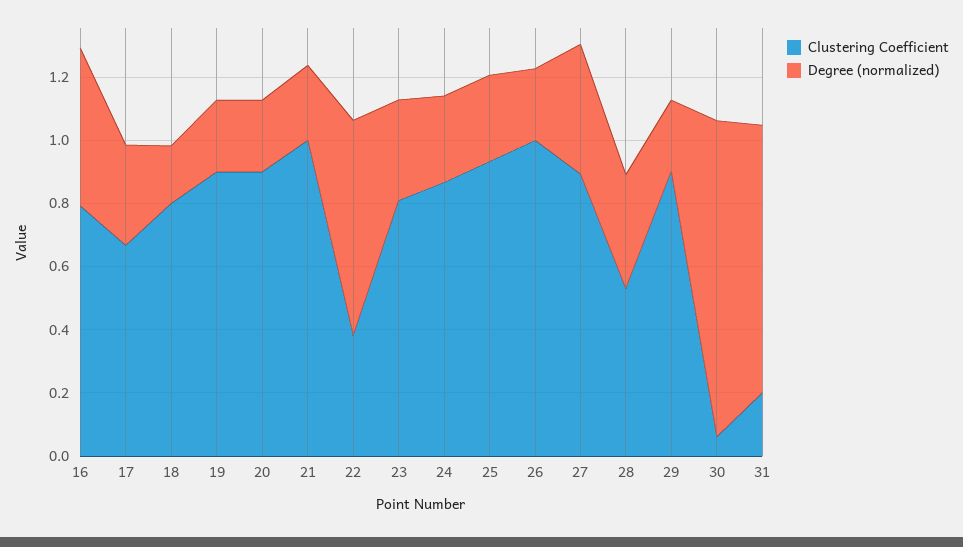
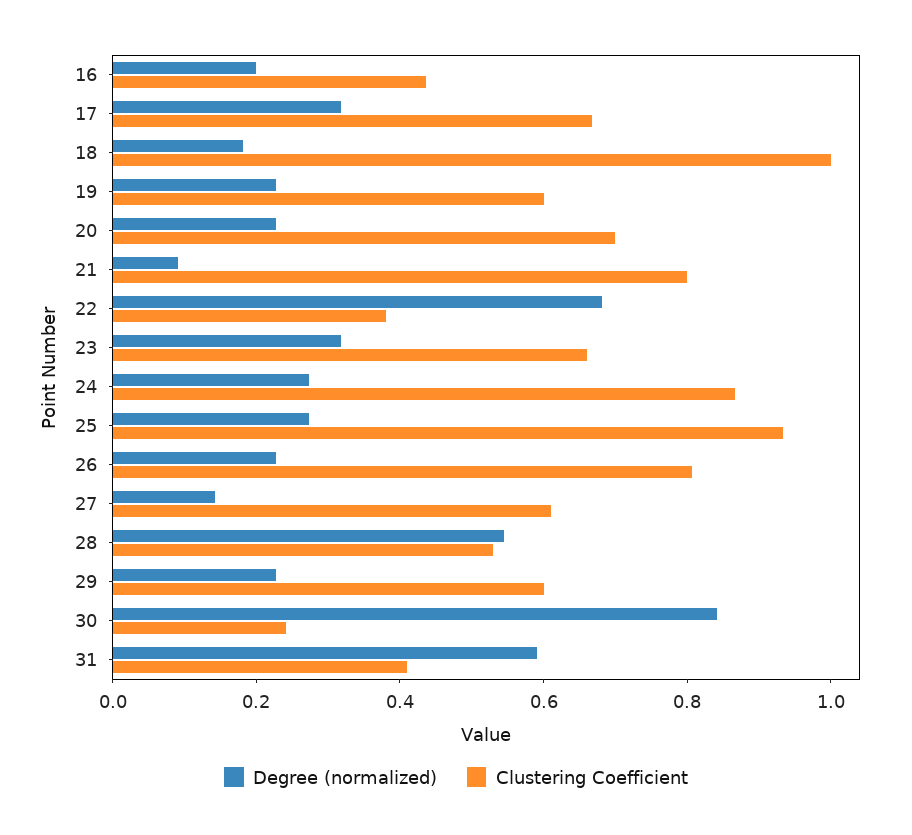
Clustering Coefficient, 16: 0.8 -> 0.45
Degree (normalized), 16: 0.5 -> 0.2
Clustering Coefficient, 18: 0.8 -> 1
Clustering Coefficient, 19: 0.9 -> 0.6
Clustering Coefficient, 20: 0.9 -> 0.7
Clustering Coefficient, 21: 1 -> 0.8
Degree (normalized), 21: 0.25 -> 0.1
Clustering Coefficient, 23: 0.8 -> 0.65
Clustering Coefficient, 26: 1 -> 0.8
Clustering Coefficient, 27: 0.9 -> 0.6
Degree (normalized), 27: 0.4 -> 0.15
Degree (normalized), 28: 0.35 -> 0.55
Clustering Coefficient, 29: 0.9 -> 0.6
Clustering Coefficient, 30: 0.05 -> 0.25
Degree (normalized), 30: 1 -> 0.85
Clustering Coefficient, 31: 0.2 -> 0.4
Degree (normalized), 31: 0.85 -> 0.6

